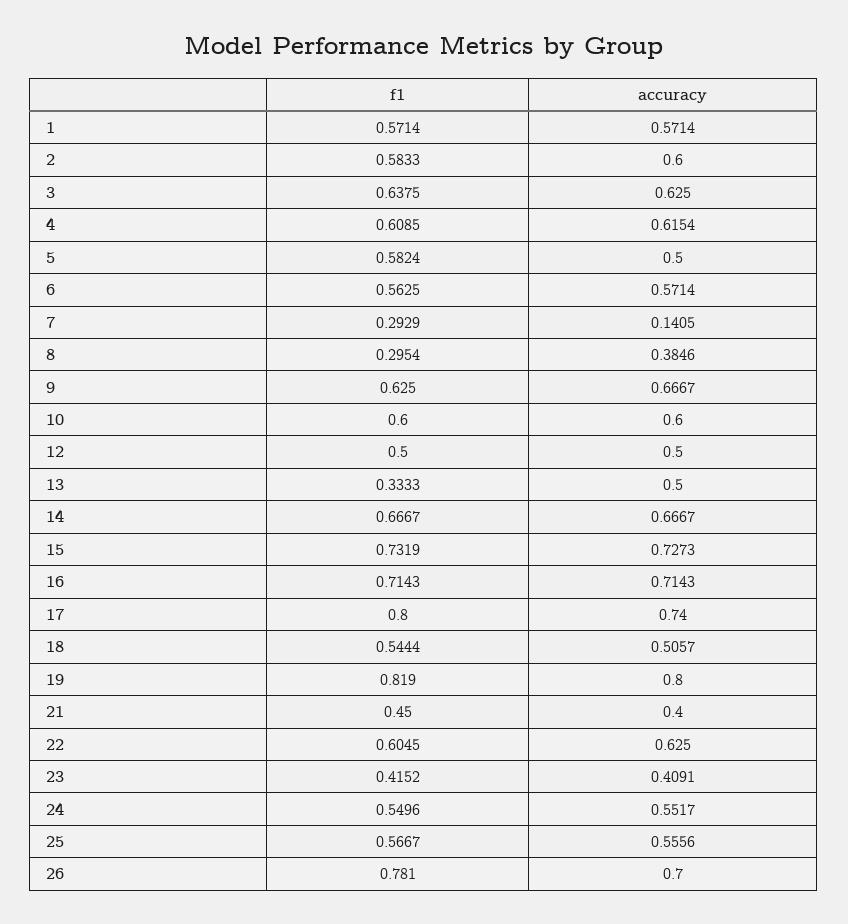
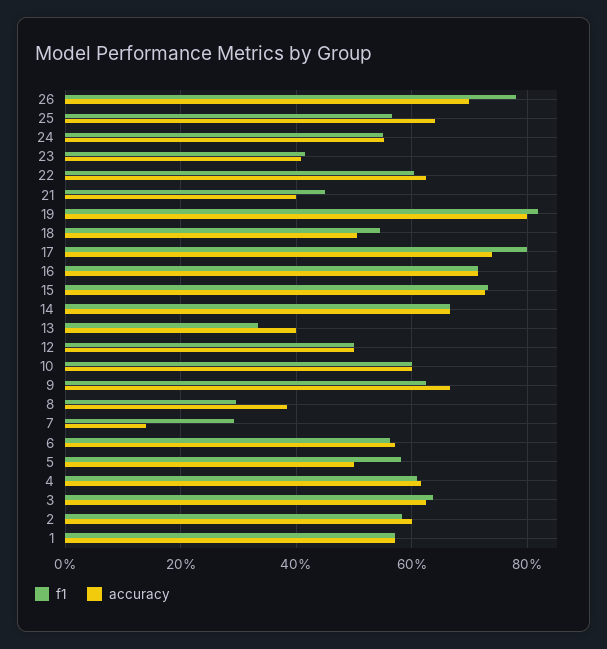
accuracy, 13: 0.5 -> 0.4
accuracy, 25: 0.5556 -> 0.64

